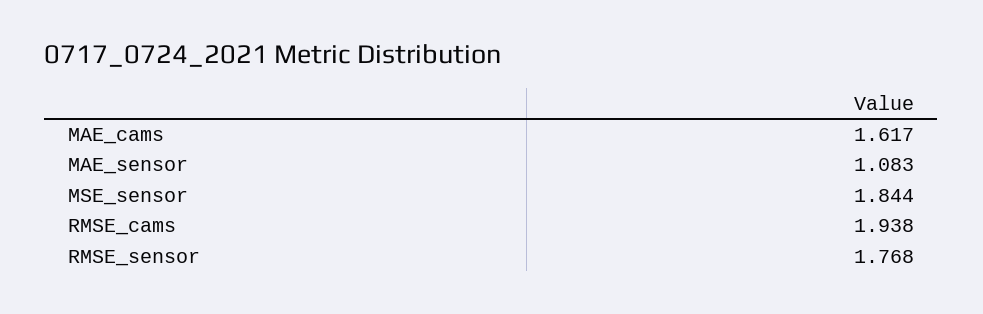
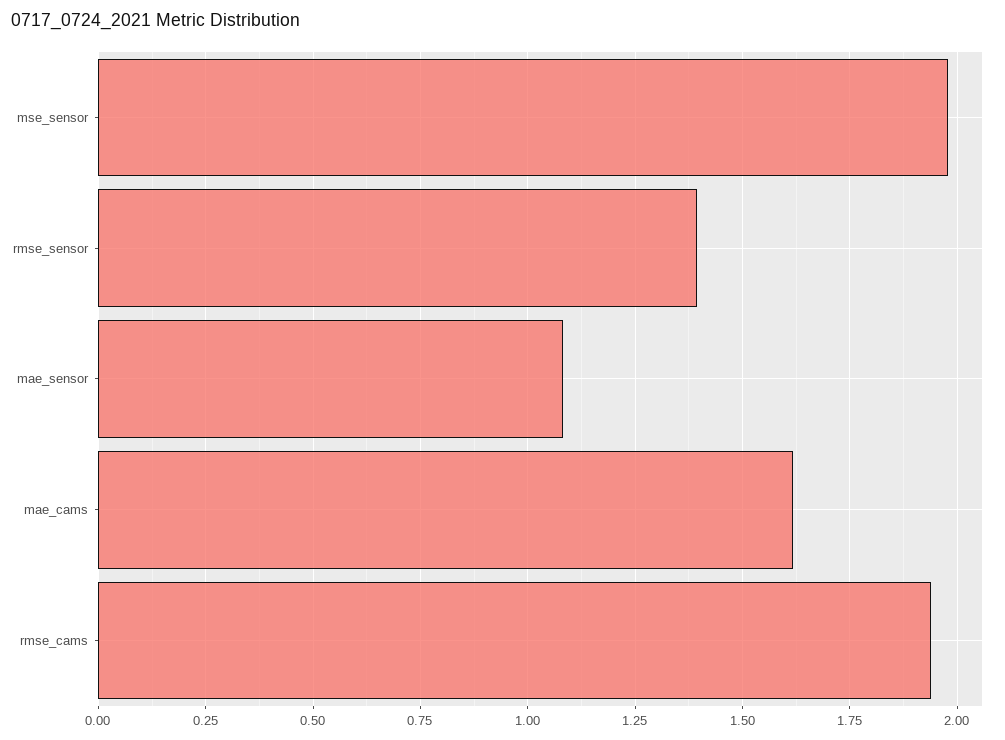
MSE_sensor: 1.844 -> 1.975
RMSE_sensor: 1.768 -> 1.4

